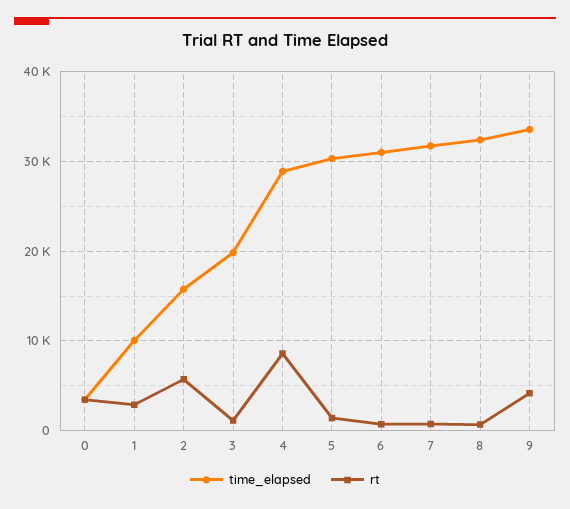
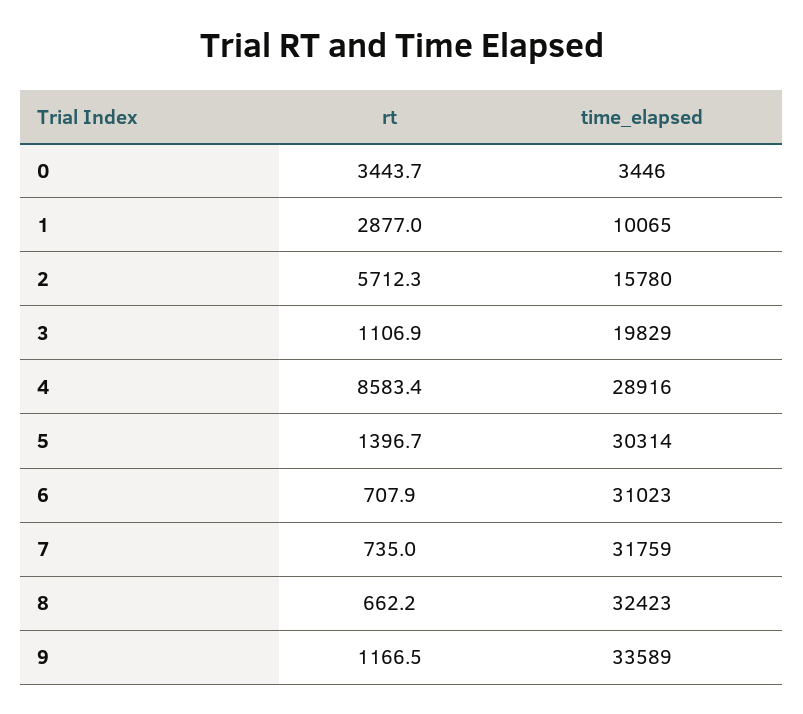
rt, 9: 4000 -> 1166.5

